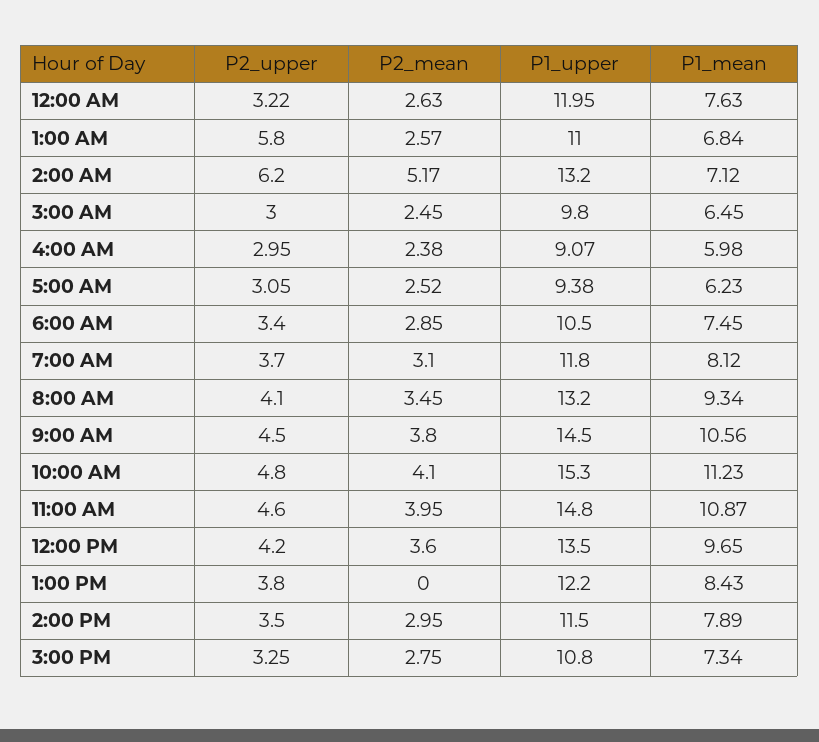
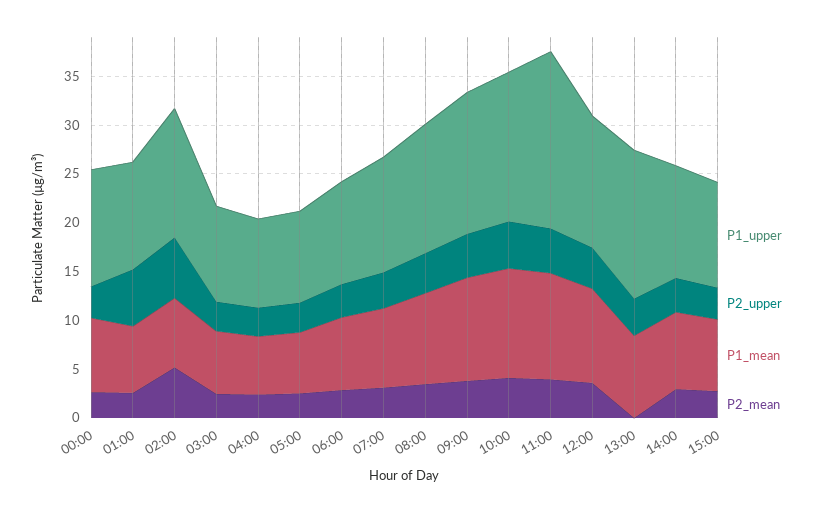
P1_upper, 11:00 AM: 14.8 -> 18
P1_upper, 1:00 PM: 12.2 -> 15

